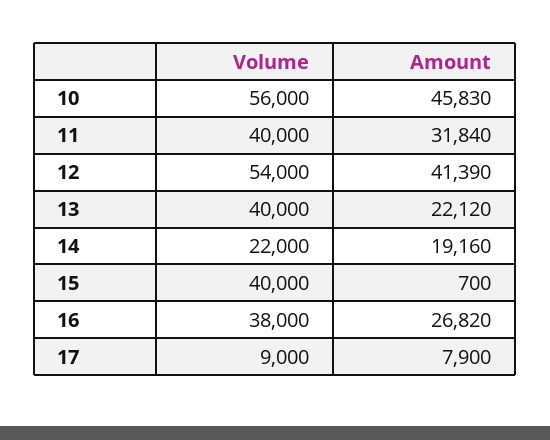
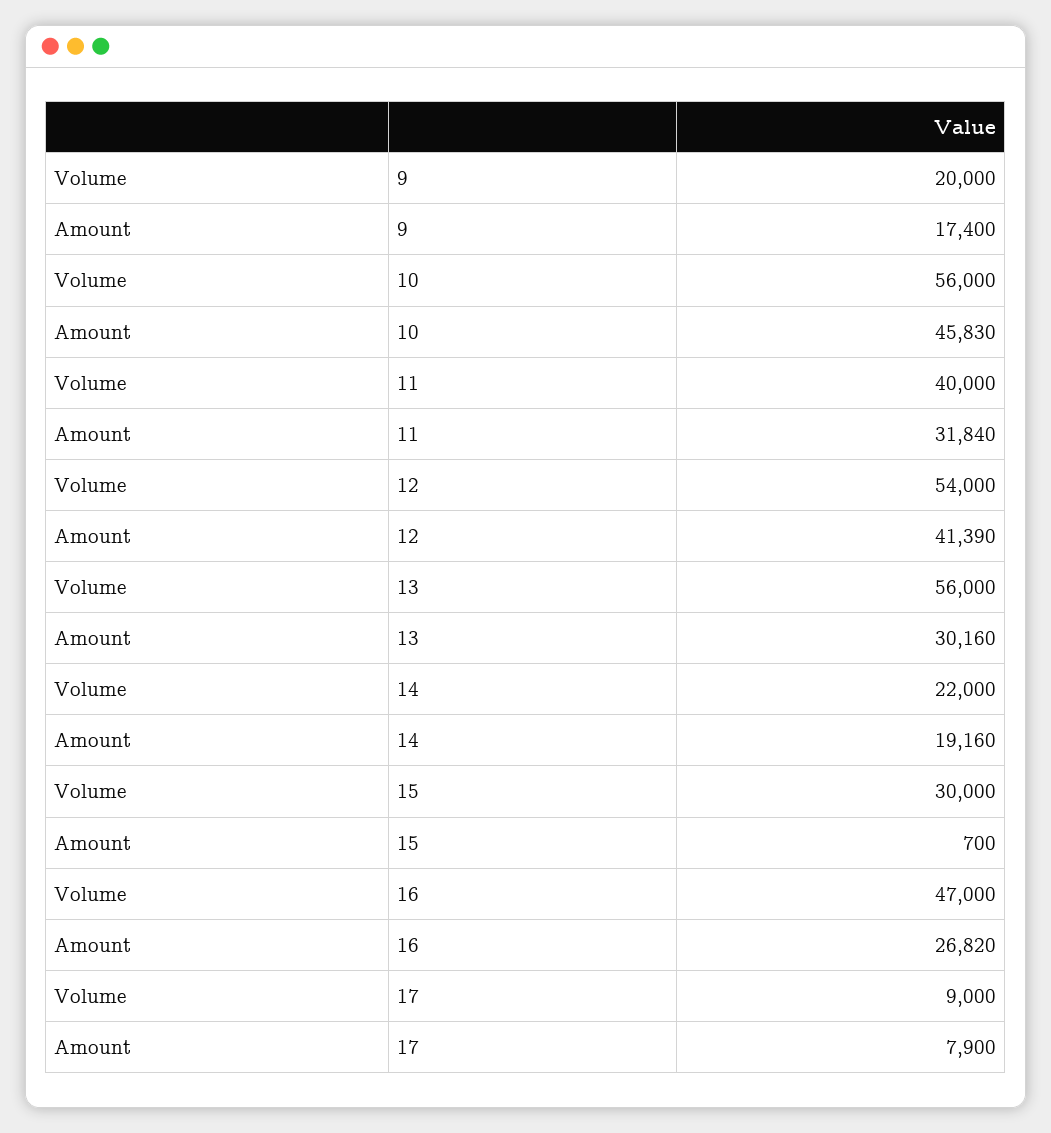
Volume, 13: 40000 -> 56000
Amount, 13: 22120 -> 30160
Volume, 15: 40000 -> 30000
Volume, 16: 38000 -> 47000
Volume, 9: none -> 20000
Amount, 9: none -> 17400

